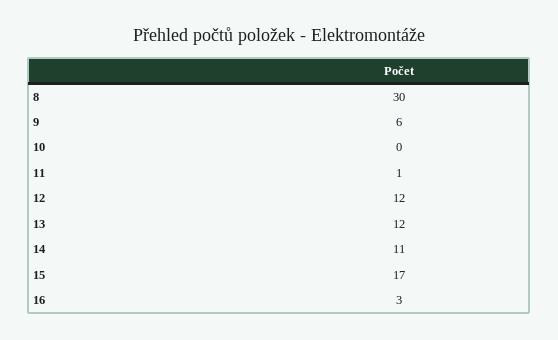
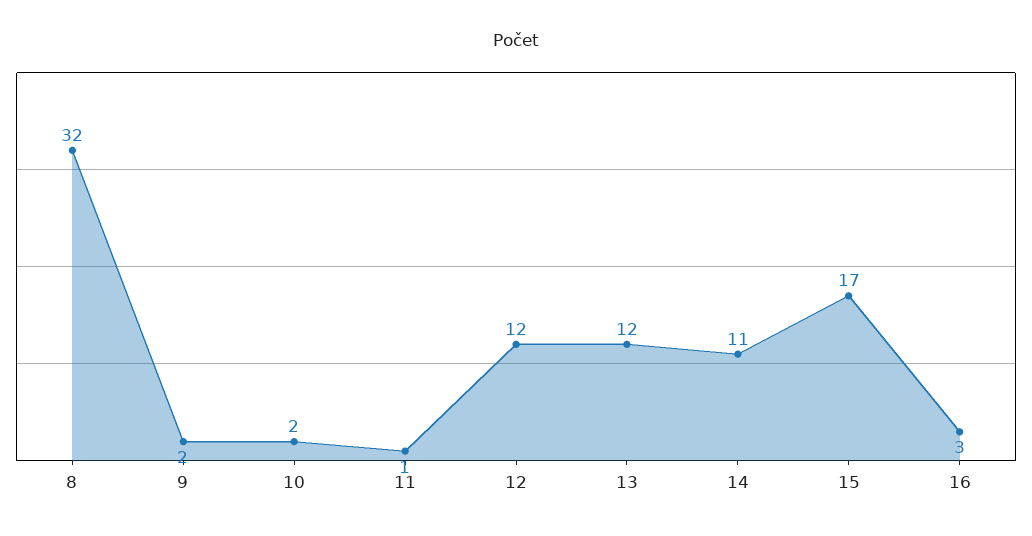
8: 30 -> 32
9: 6 -> 2
10: 0 -> 2

